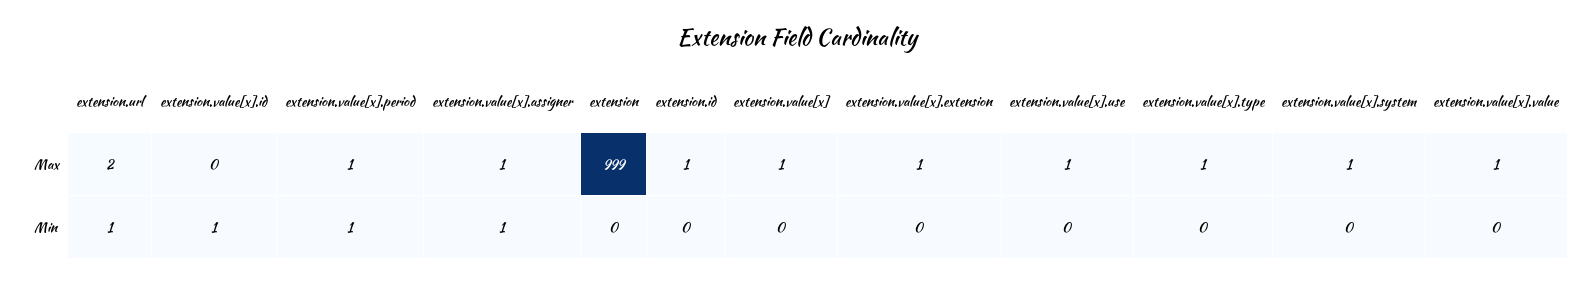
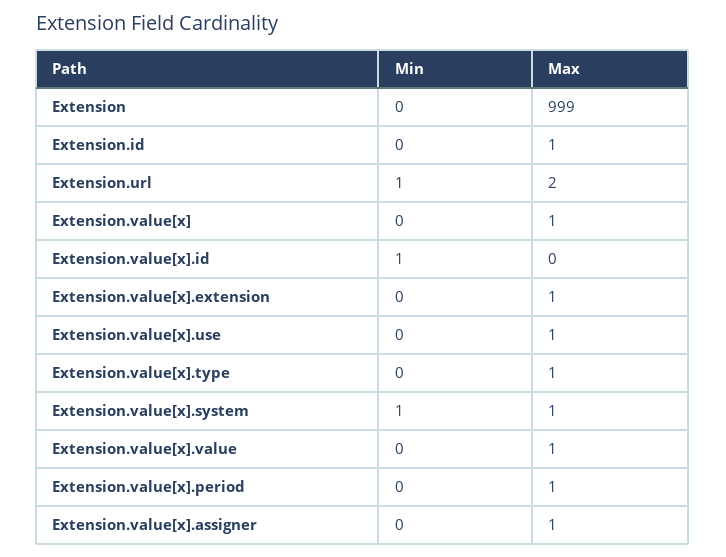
extension.value[x].period, Min: 1 -> 0
extension.value[x].assigner, Min: 1 -> 0
extension.value[x].system, Min: 0 -> 1

